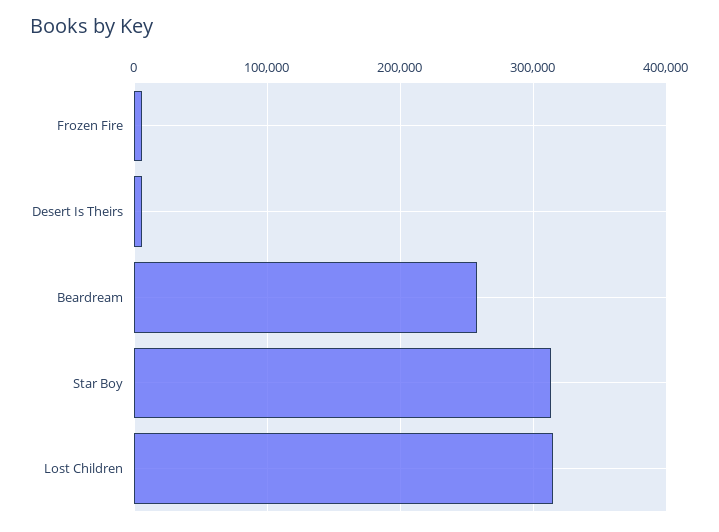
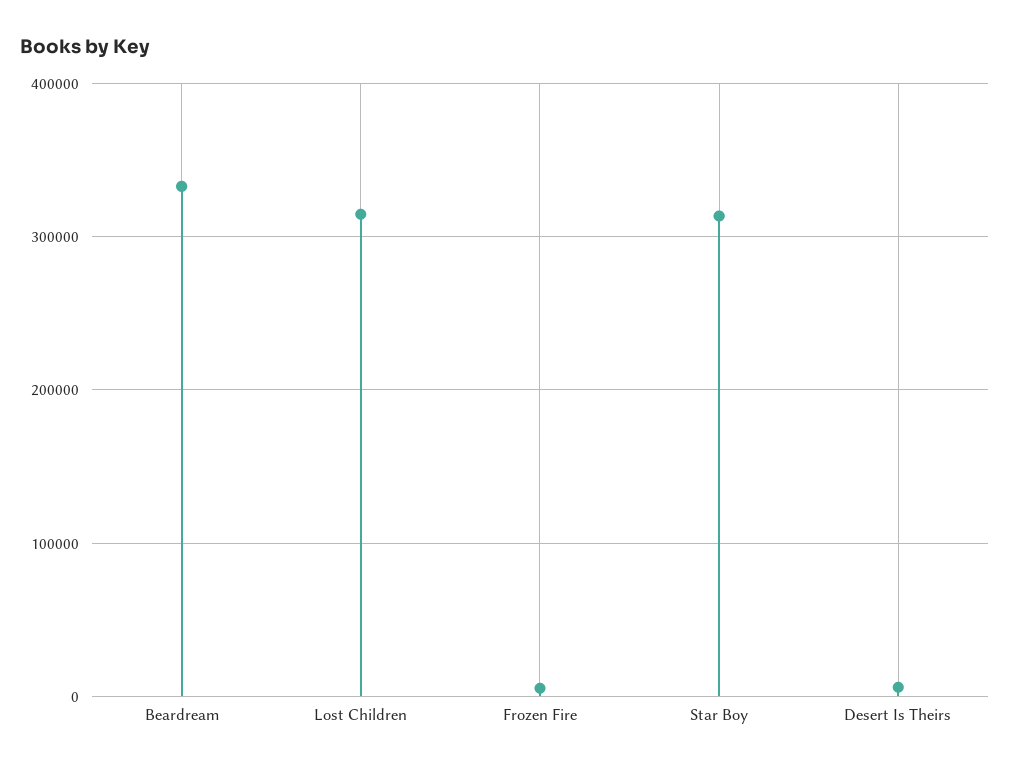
Beardream: 260000 -> 330000

